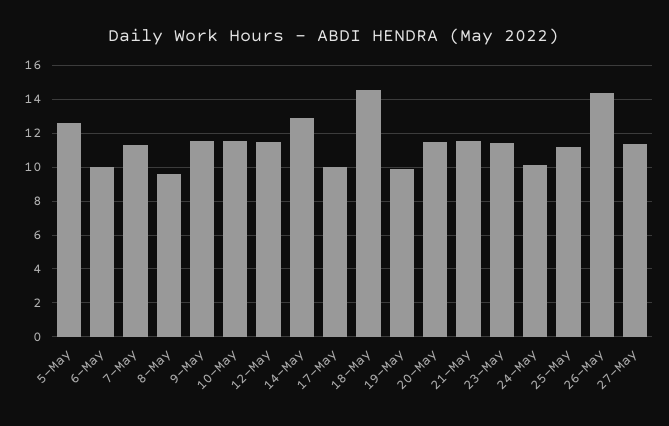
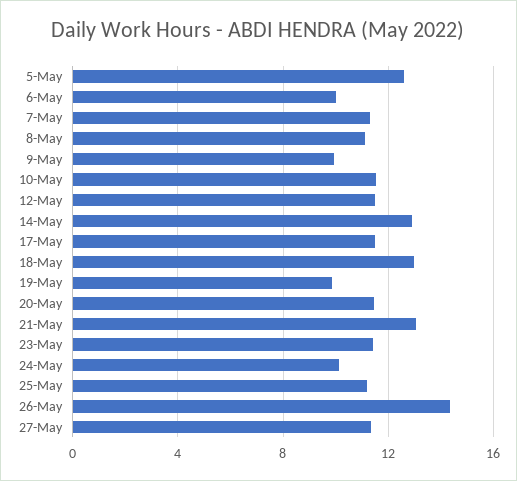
8-May: 9.5 -> 11
9-May: 11.5 -> 10
17-May: 10 -> 11.5
18-May: 14.5 -> 13
21-May: 11.5 -> 13

